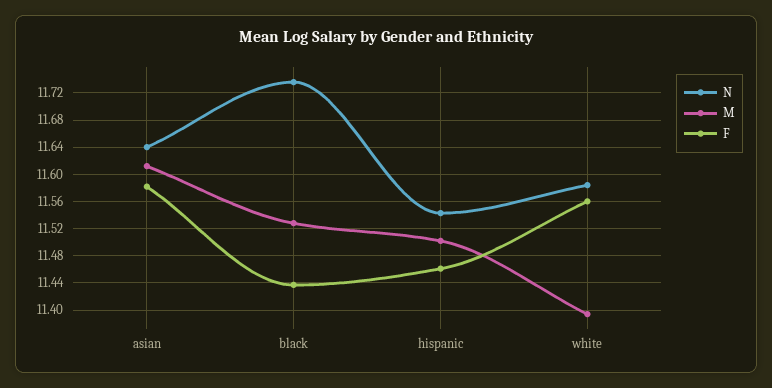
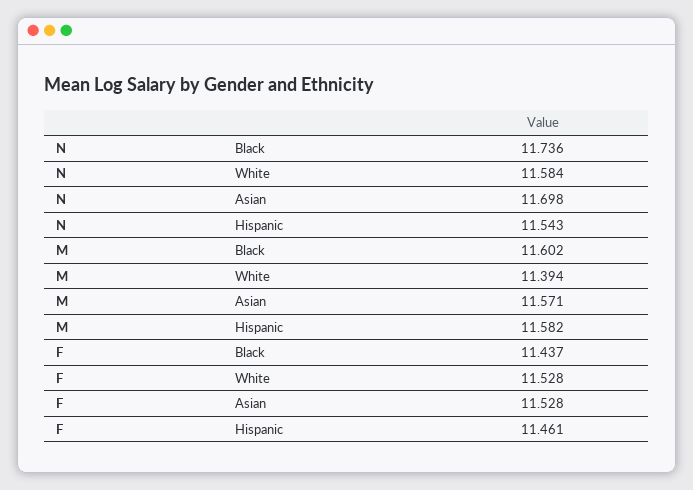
N, asian: 11.64 -> 11.698
M, asian: 11.61 -> 11.571
F, asian: 11.58 -> 11.528
M, black: 11.53 -> 11.602
M, hispanic: 11.5 -> 11.582
F, white: 11.56 -> 11.528

